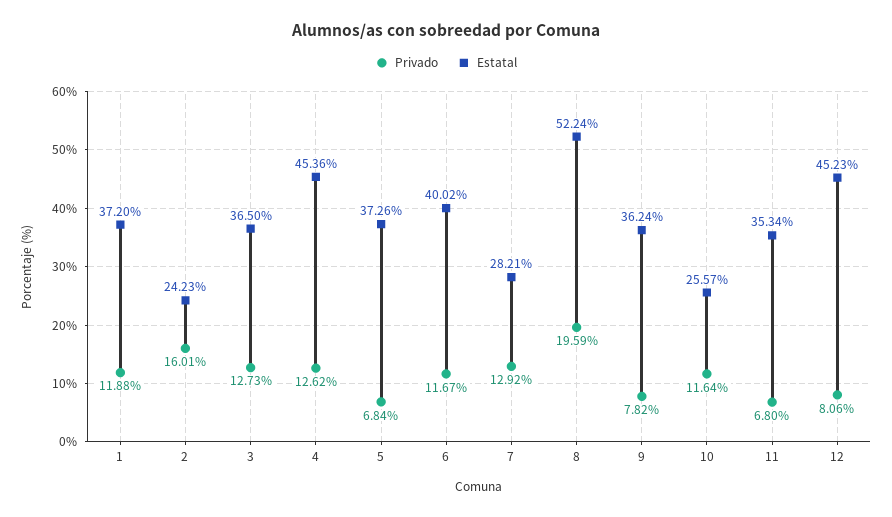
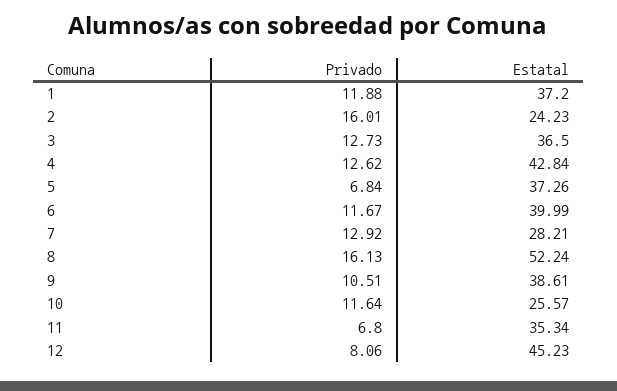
Estatal, 4: 45.36 -> 42.84
Estatal, 6: 40.02 -> 39.99
Privado, 8: 19.59 -> 16.13
Privado, 9: 7.82 -> 10.51
Estatal, 9: 36.24 -> 38.61

